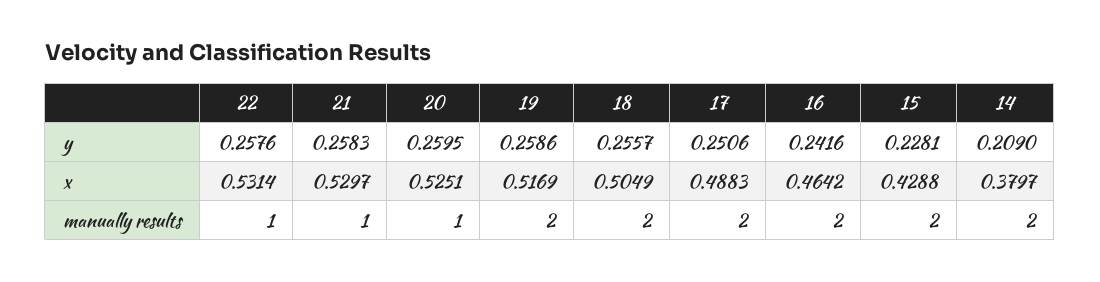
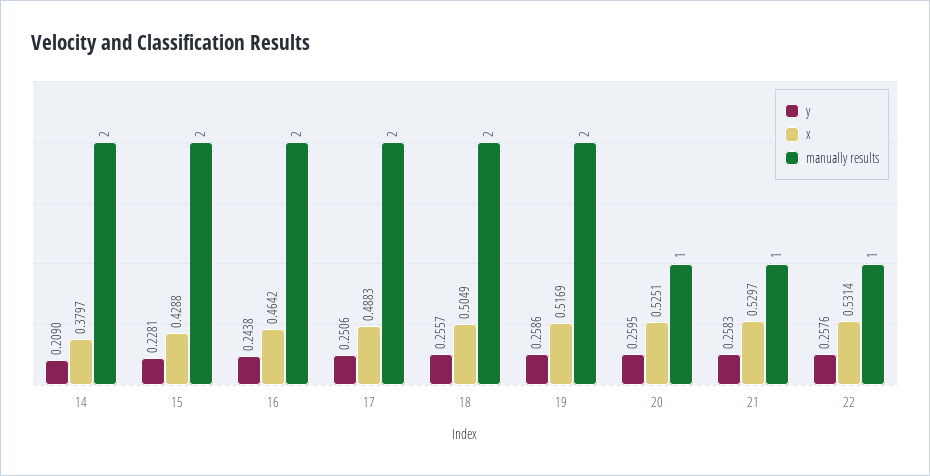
y, 16: 0.2416 -> 0.2438

